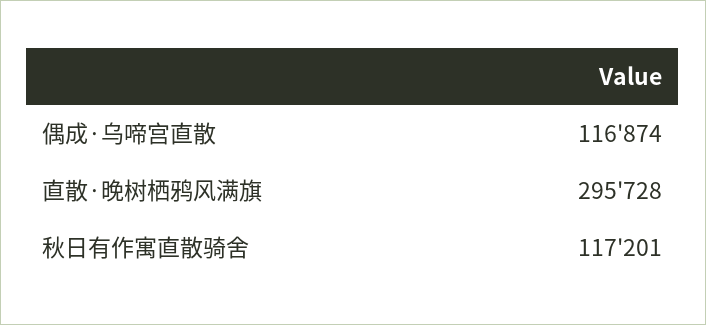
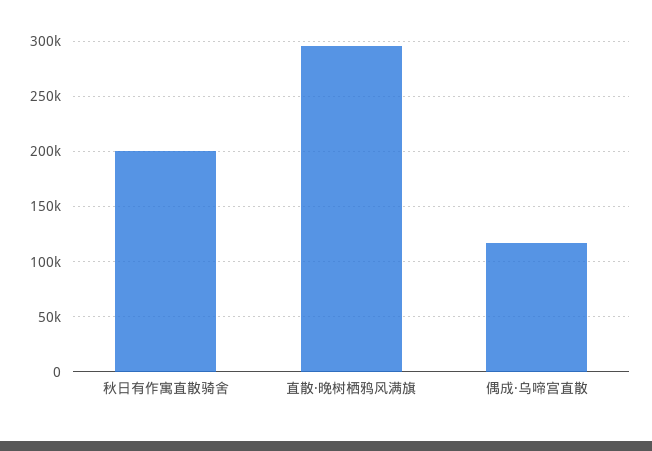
秋日有作寓直散骑舍: 117201 -> 200000

